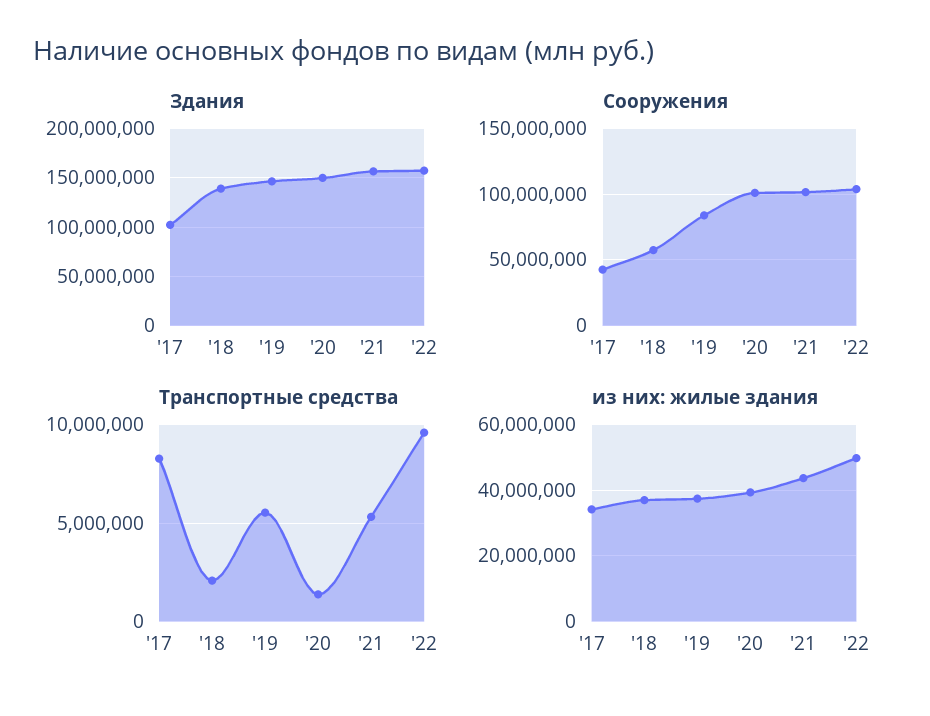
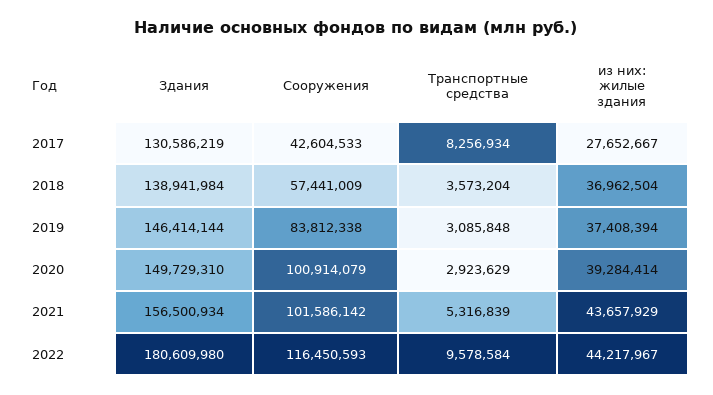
Здания, '17: 100000000 -> 130586219
Здания, '22: 160000000 -> 180609980
Сооружения, '22: 105000000 -> 116450593
Транспортные средства, '18: 2000000 -> 3573204
Транспортные средства, '19: 5500000 -> 3085848
Транспортные средства, '20: 1500000 -> 2923629
из них: жилые здания, '17: 34000000 -> 27652667
из них: жилые здания, '22: 50000000 -> 44217967

